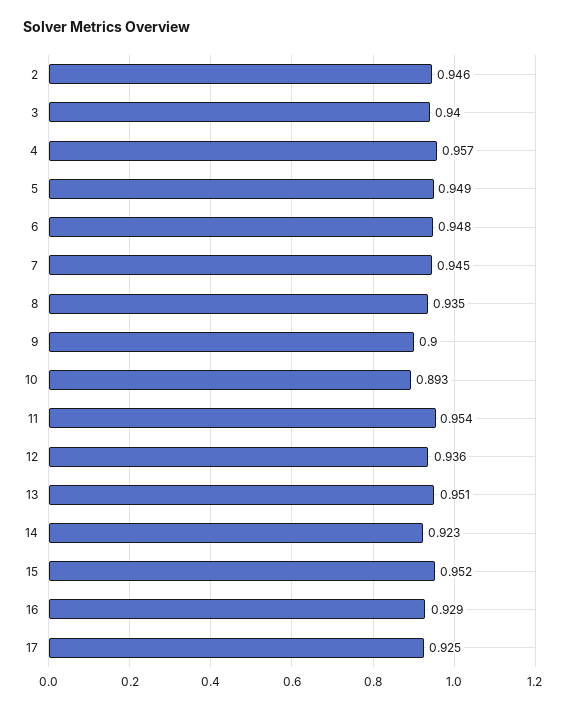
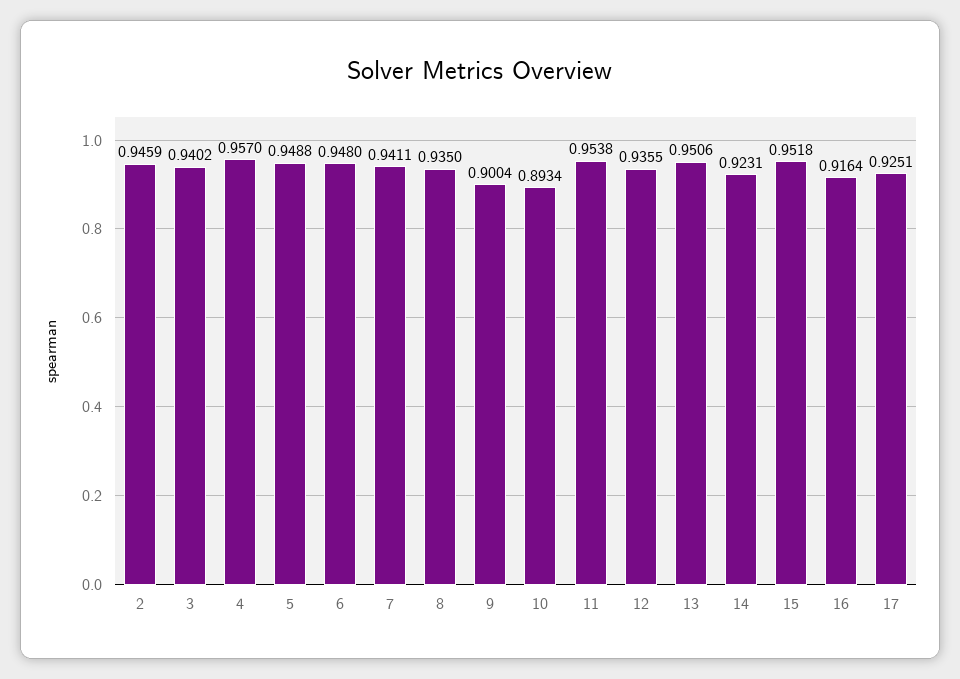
7: 0.945 -> 0.9411
16: 0.929 -> 0.9164

